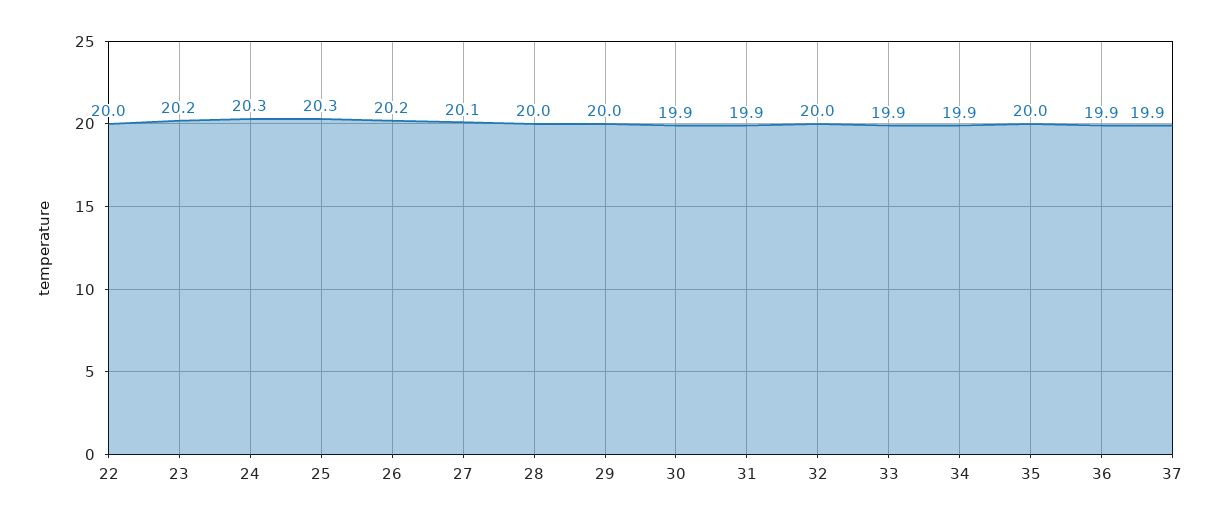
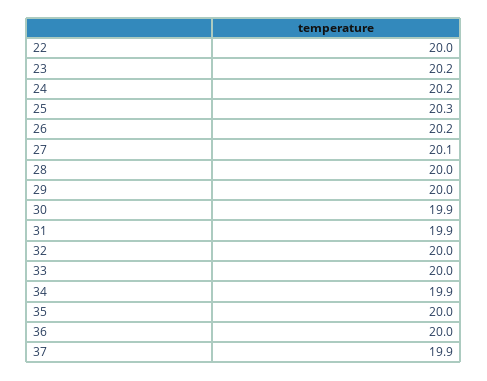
24: 20.3 -> 20.2
33: 19.9 -> 20
36: 19.9 -> 20

